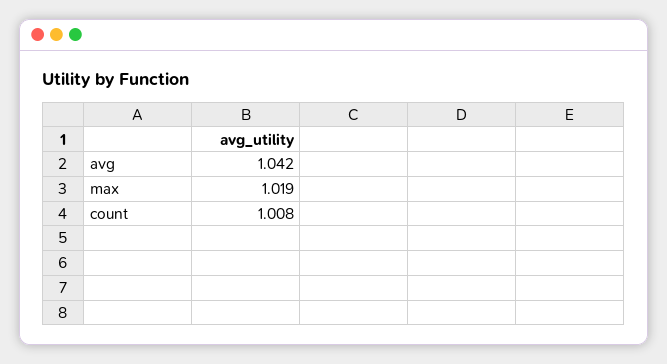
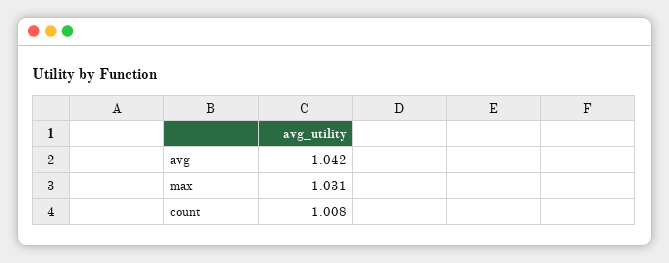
max: 1.019 -> 1.031

